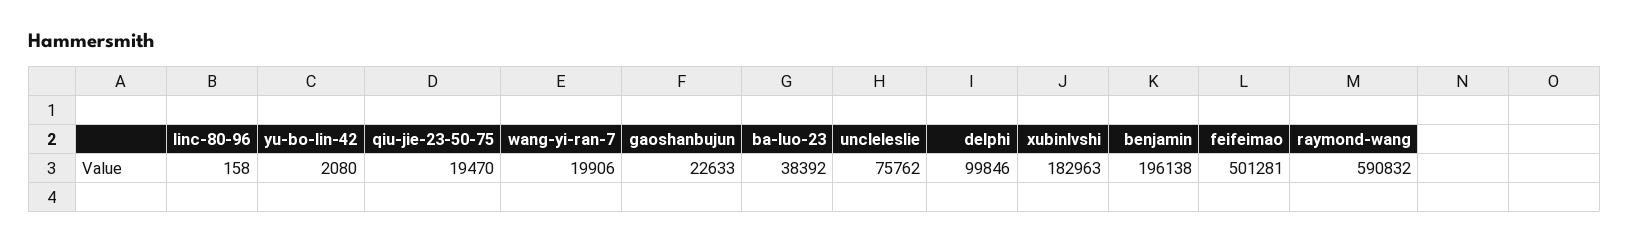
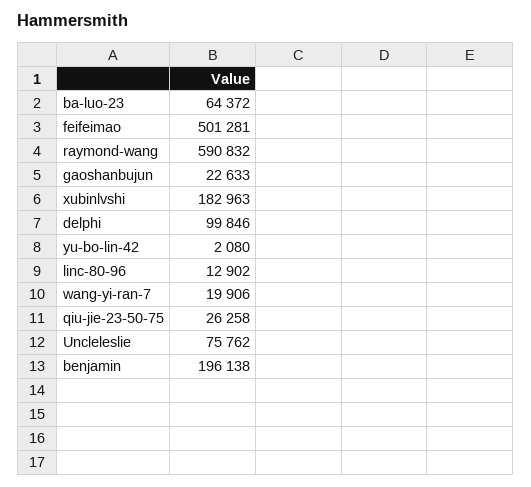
linc-80-96: 158 -> 12902
qiu-jie-23-50-75: 19470 -> 26258
ba-luo-23: 38392 -> 64372

